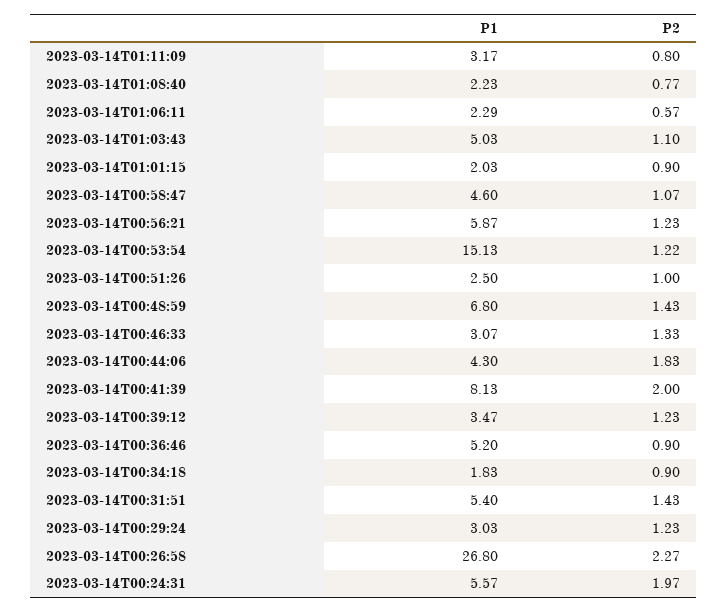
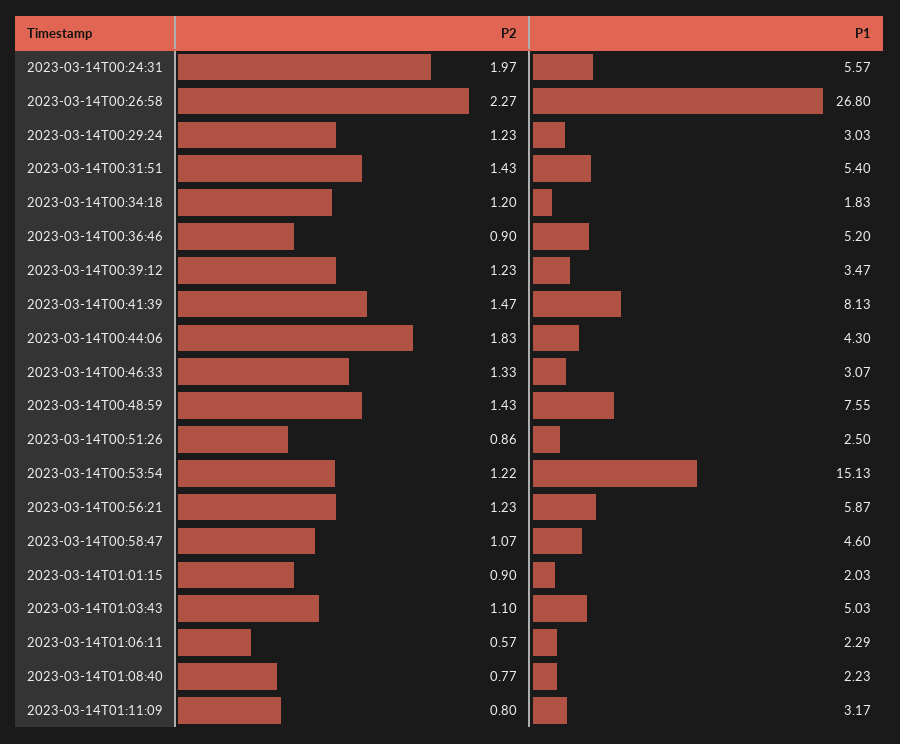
P2, 2023-03-14T00:51:26: 1 -> 0.86
P1, 2023-03-14T00:48:59: 6.8 -> 7.55
P2, 2023-03-14T00:41:39: 2 -> 1.47
P2, 2023-03-14T00:34:18: 0.9 -> 1.2

